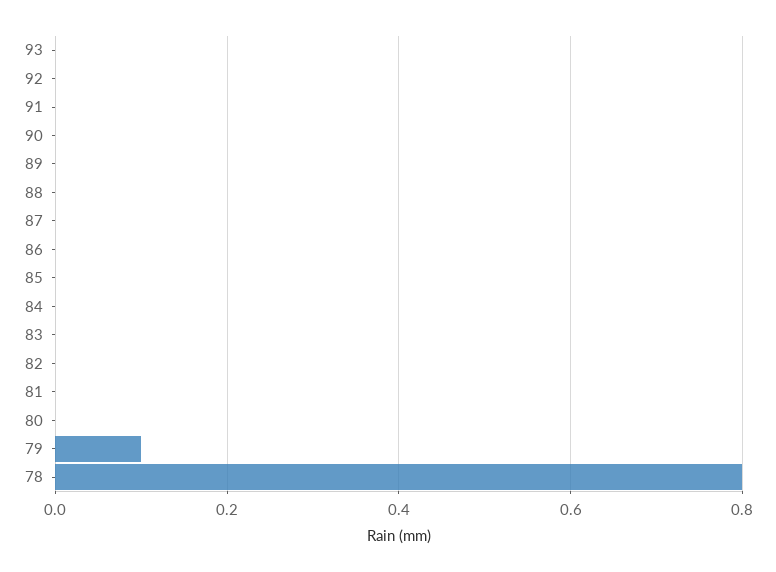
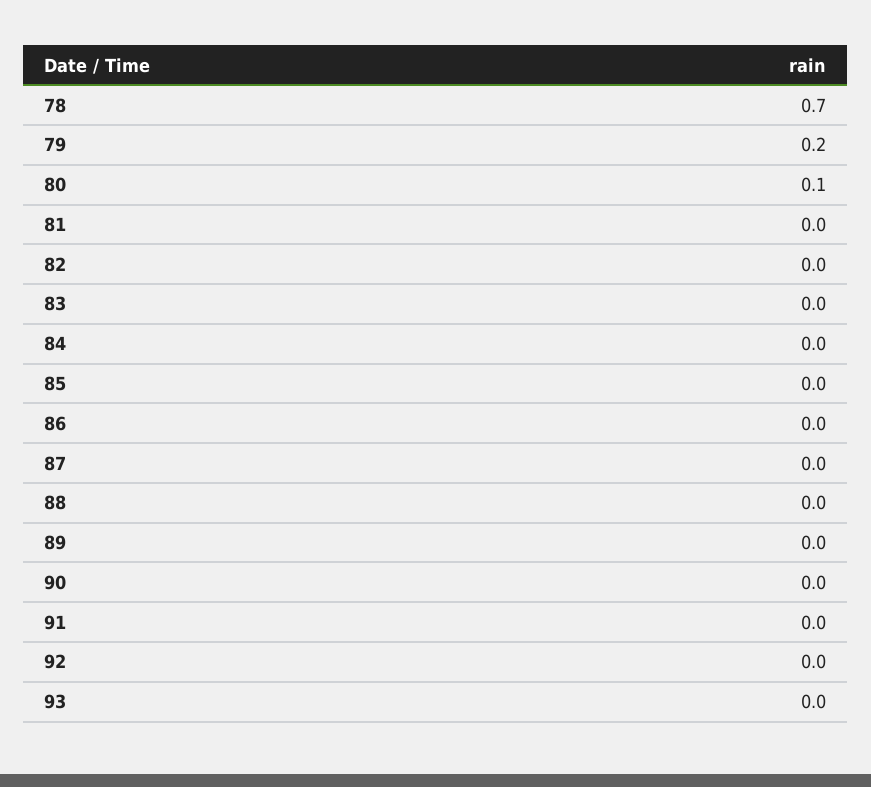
80: 0 -> 0.1
79: 0.1 -> 0.2
78: 0.8 -> 0.7

